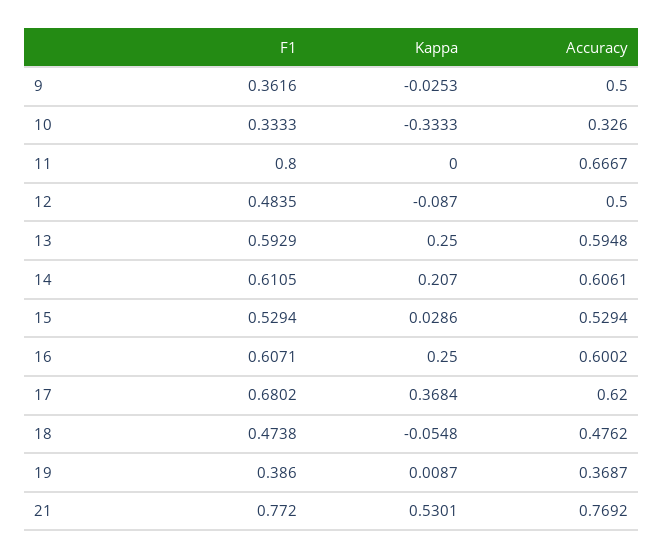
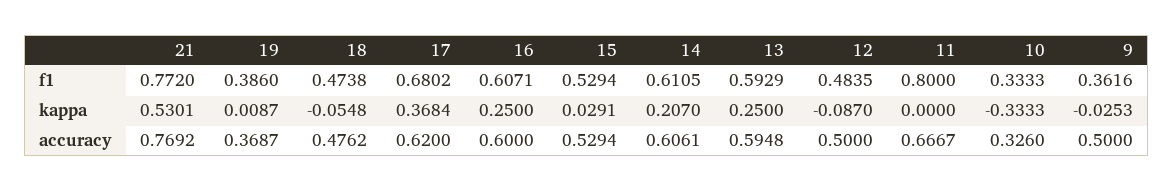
Kappa, 15: 0.0286 -> 0.0291
Accuracy, 16: 0.6002 -> 0.6

